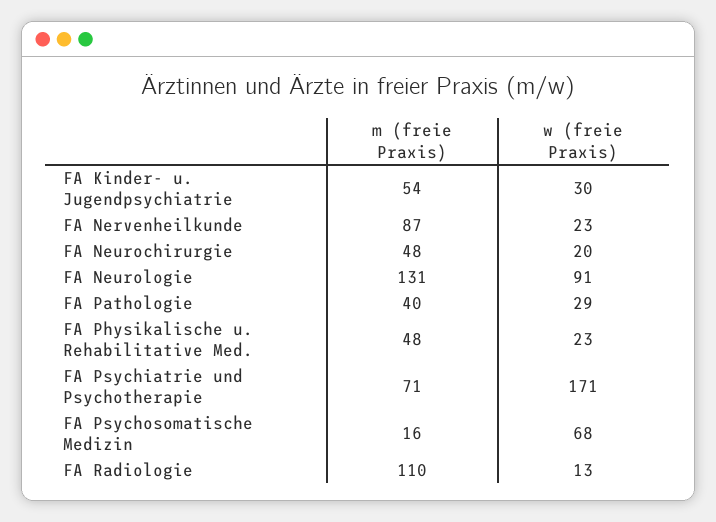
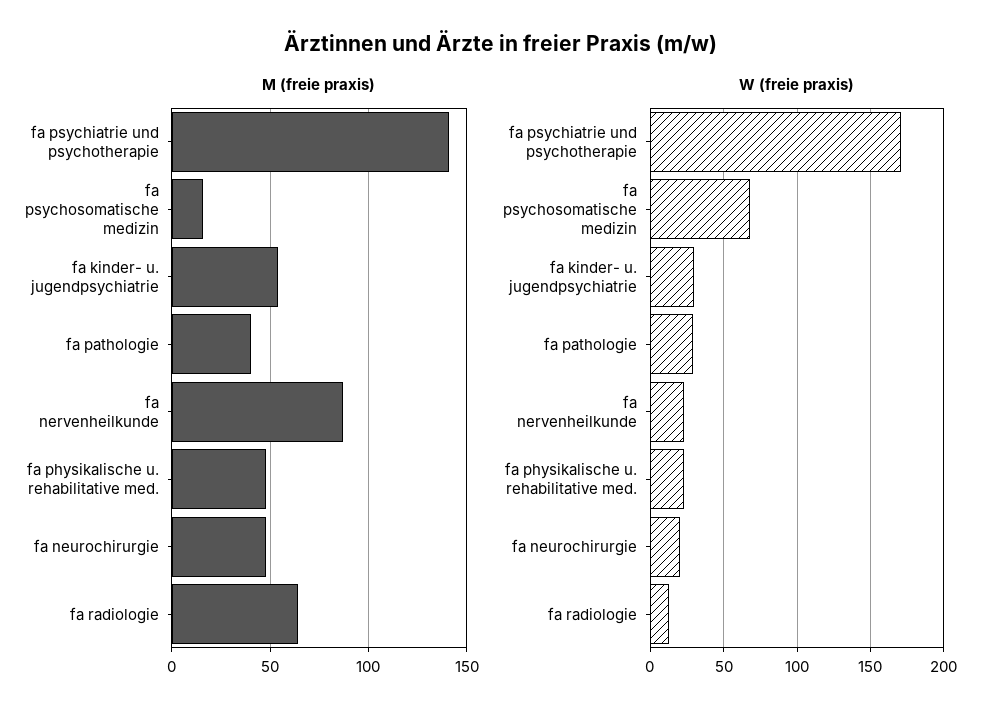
m (freie Praxis), FA Neurologie: 131 -> none
w (freie Praxis), FA Neurologie: 91 -> none
m (freie Praxis), FA Psychiatrie und Psychotherapie: 71 -> 140
m (freie Praxis), FA Radiologie: 110 -> 65

